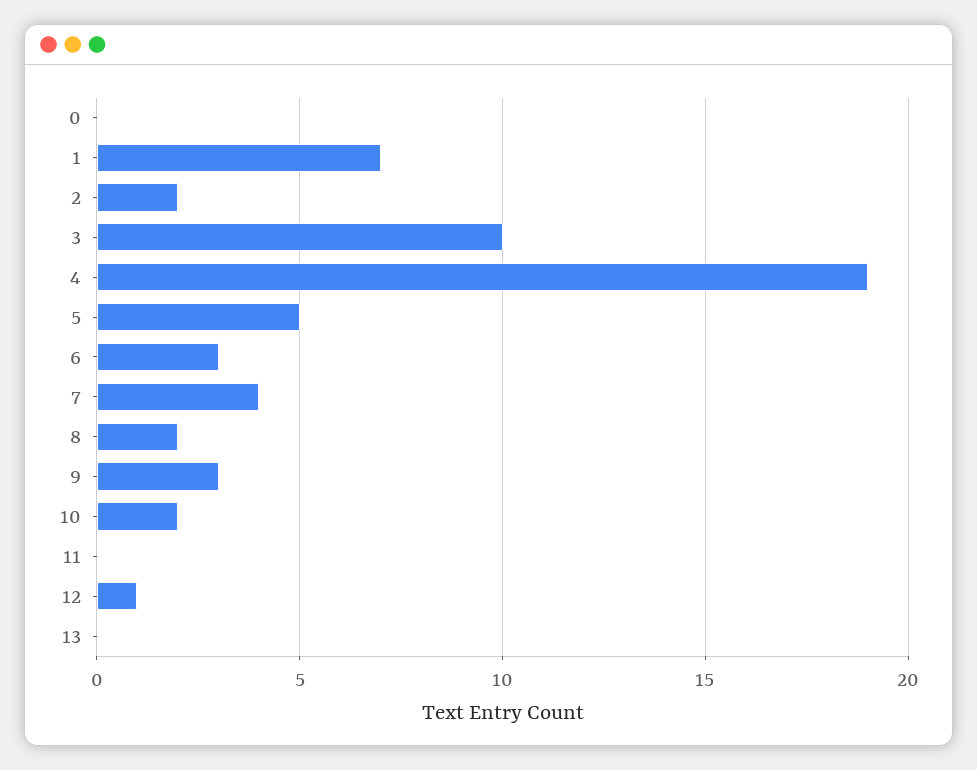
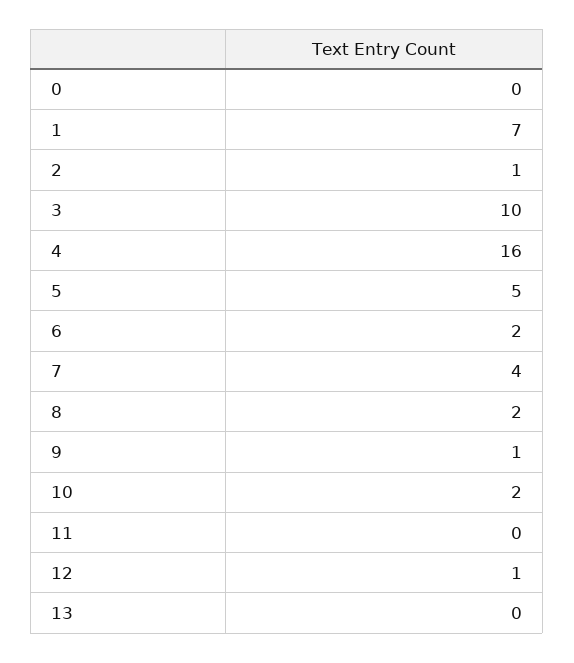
2: 2 -> 1
4: 19 -> 16
6: 3 -> 2
9: 3 -> 1

